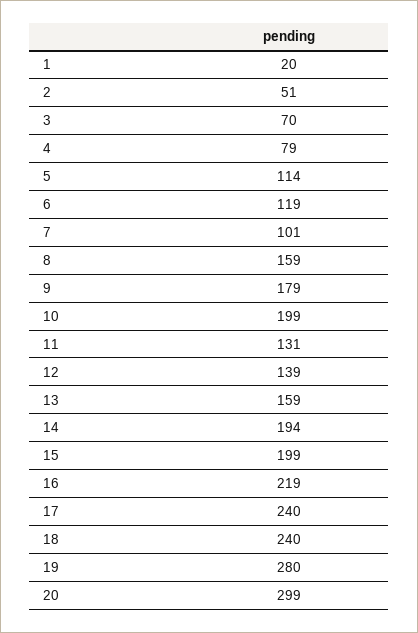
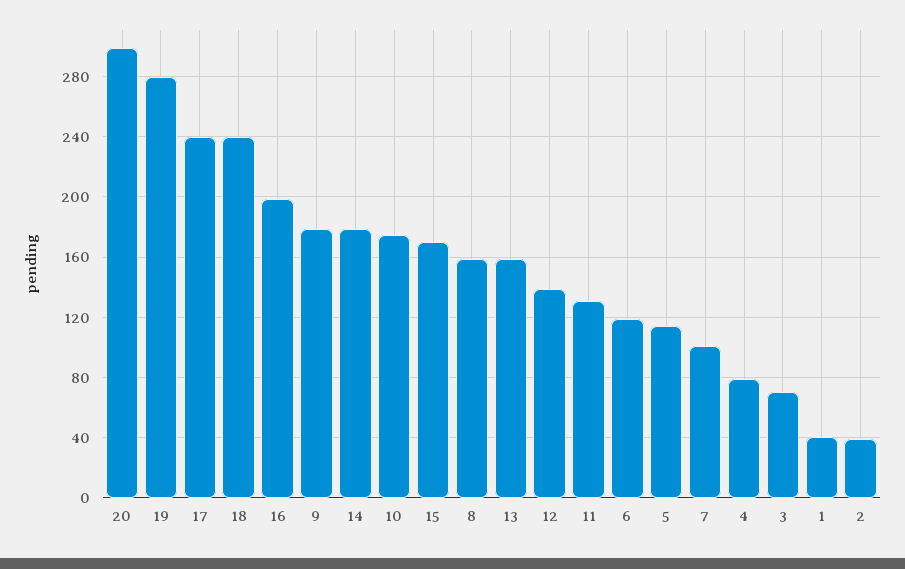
1: 20 -> 40
2: 51 -> 40
10: 199 -> 175
14: 194 -> 180
15: 199 -> 170
16: 219 -> 200

